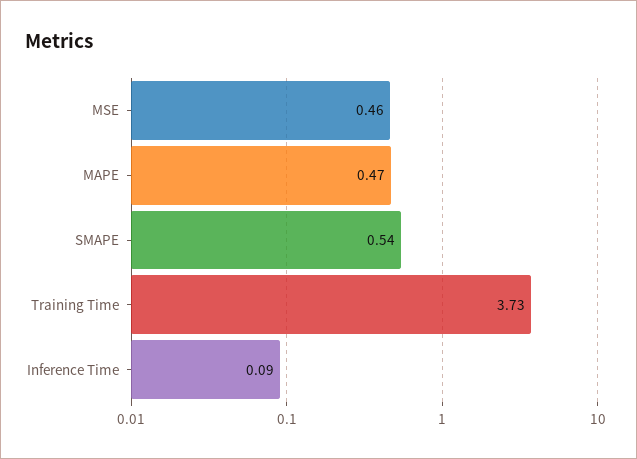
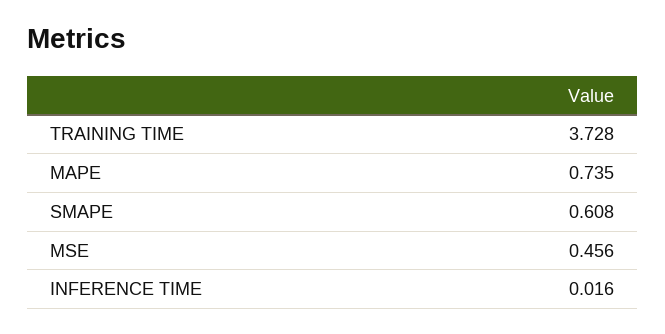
MAPE: 0.47 -> 0.735
SMAPE: 0.54 -> 0.608
Inference Time: 0.09 -> 0.016

